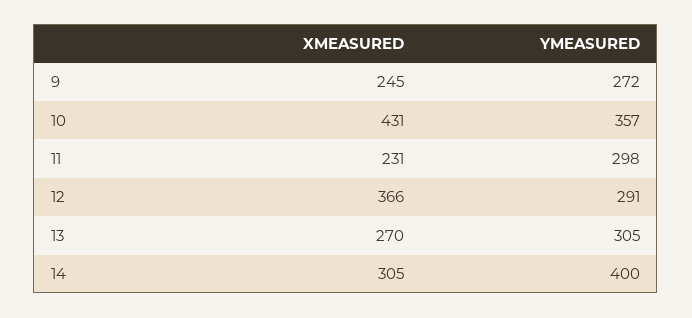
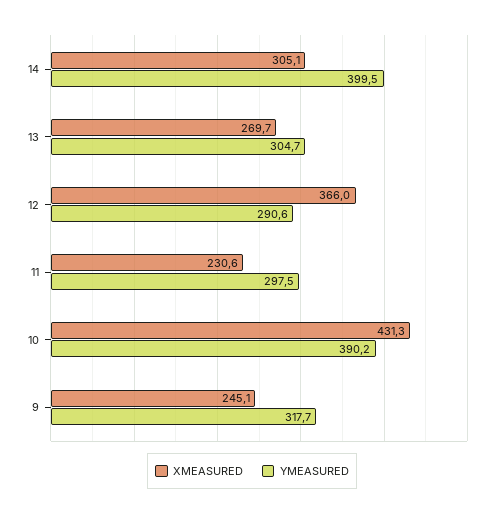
YMEASURED, 9: 272 -> 317.7
YMEASURED, 10: 357 -> 390.2

